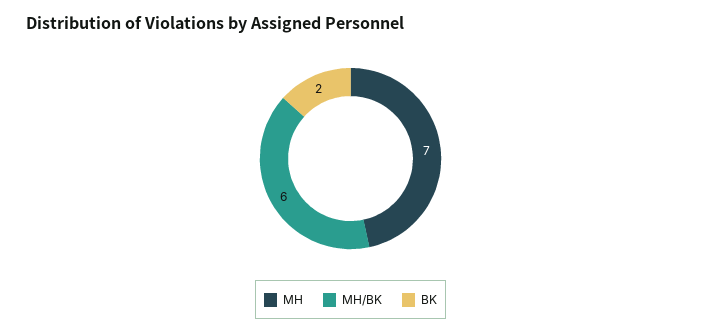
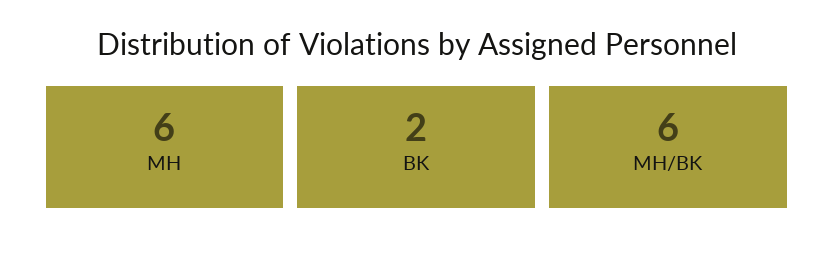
MH: 7 -> 6

